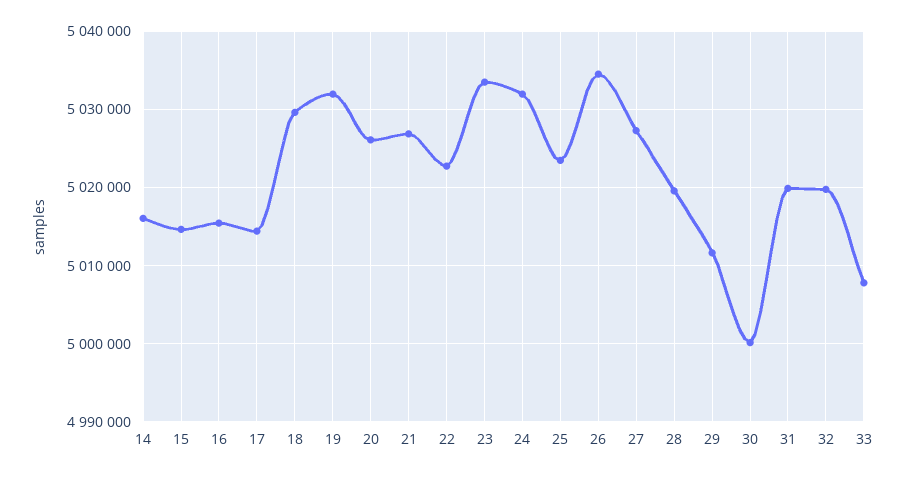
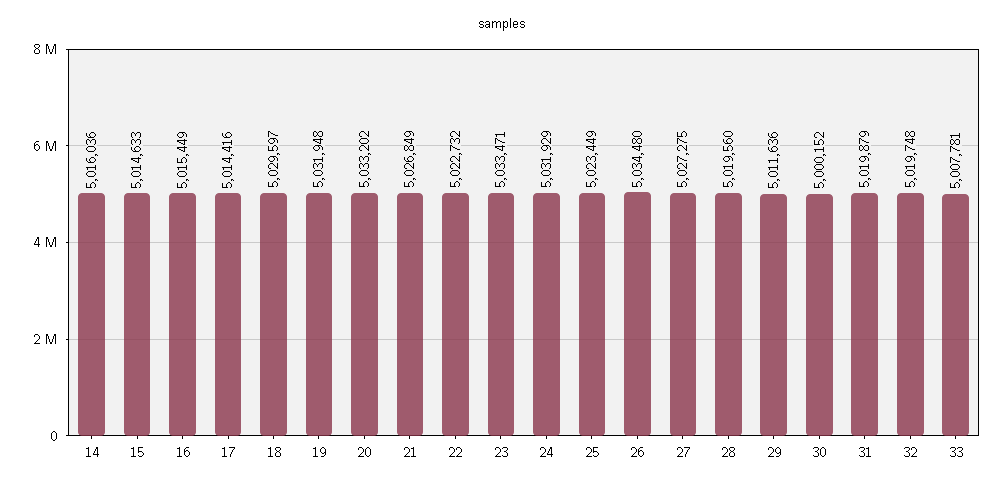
20: 5026000 -> 5033202

